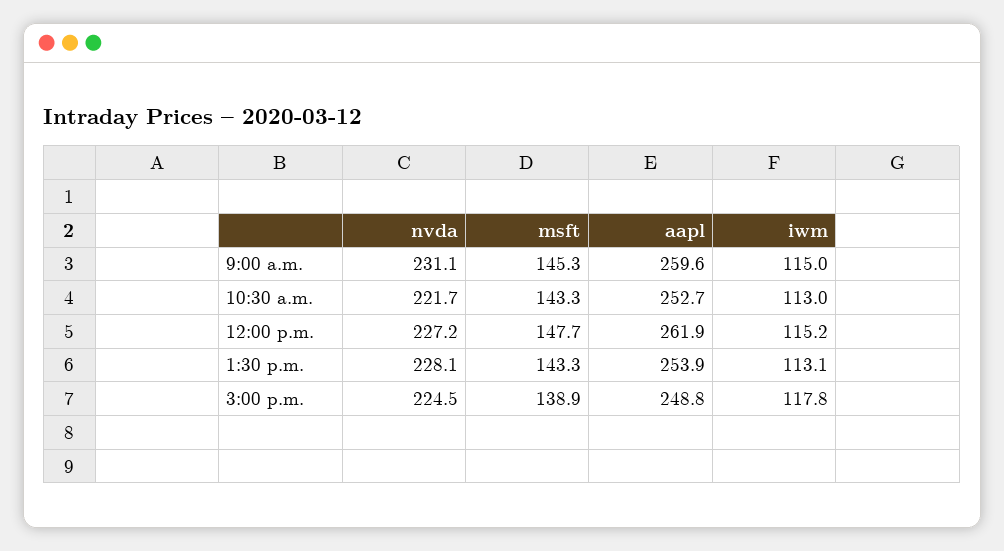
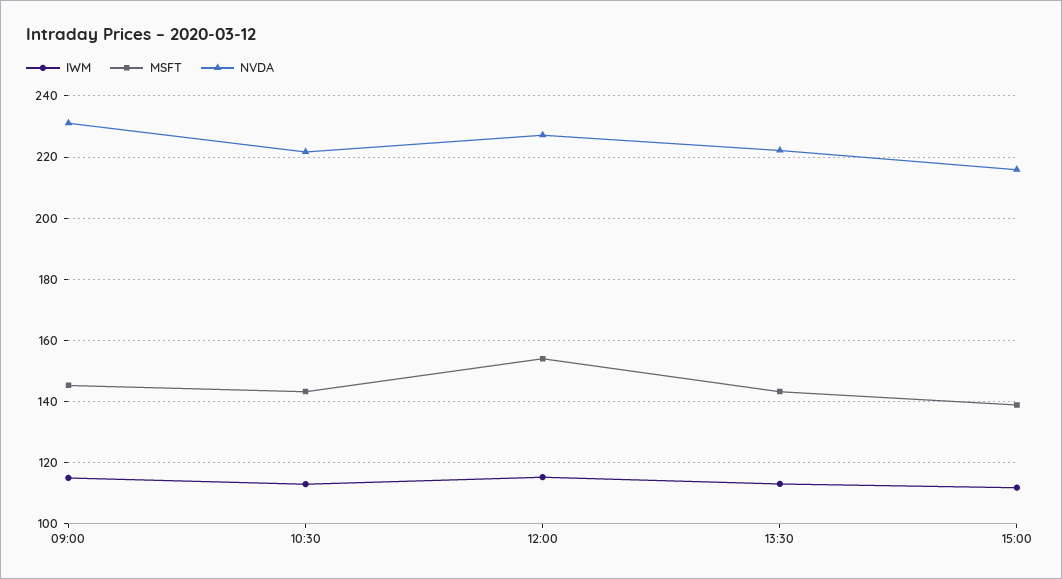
aapl, 9:00 a.m.: 259.6 -> none
aapl, 10:30 a.m.: 252.7 -> none
msft, 12:00 p.m.: 147.7 -> 154
aapl, 12:00 p.m.: 261.9 -> none
nvda, 1:30 p.m.: 228.1 -> 222
aapl, 1:30 p.m.: 253.9 -> none
nvda, 3:00 p.m.: 224.5 -> 216
aapl, 3:00 p.m.: 248.8 -> none
iwm, 3:00 p.m.: 117.8 -> 112

